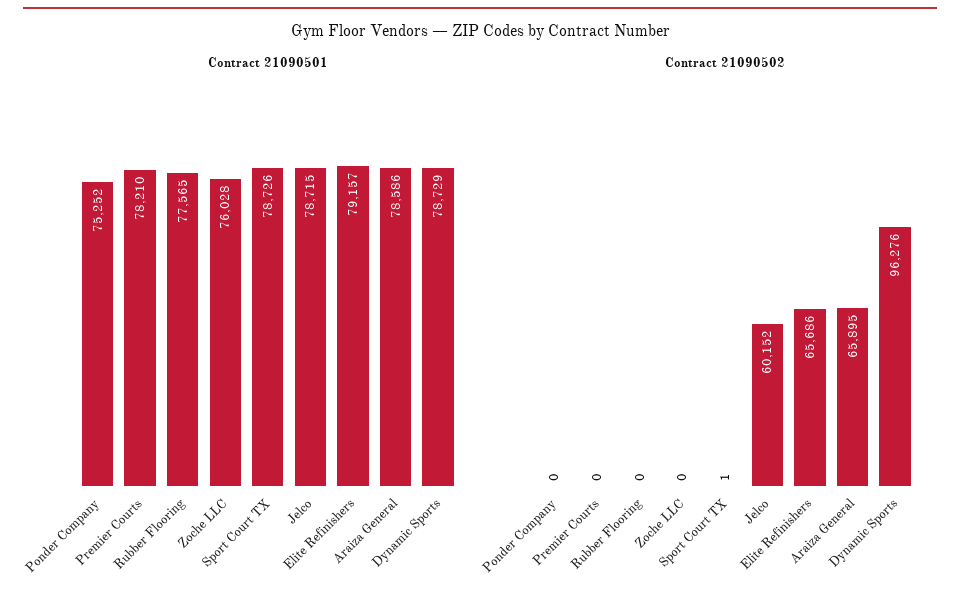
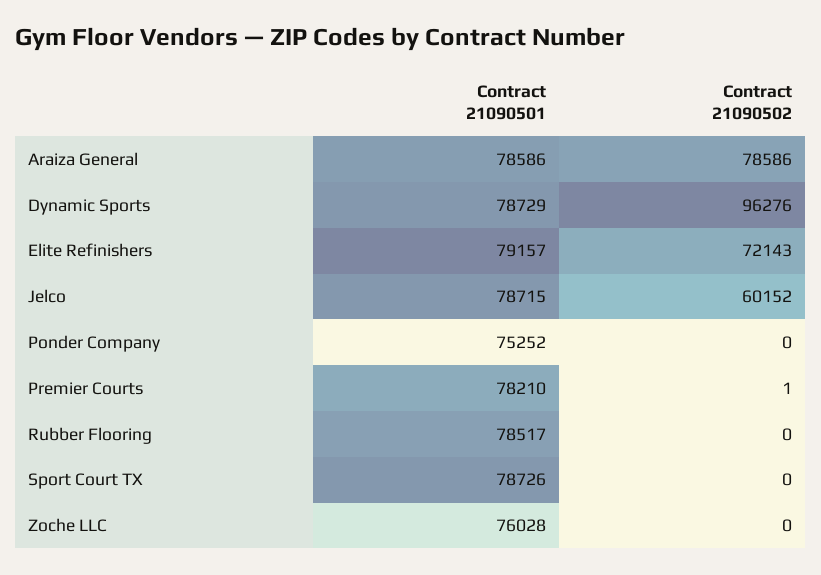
Contract 21090501, Rubber Flooring: 77565 -> 78517
Contract 21090502, Premier Courts: 0 -> 1
Contract 21090502, Sport Court TX: 1 -> 0
Contract 21090502, Elite Refinishers: 65686 -> 72143
Contract 21090502, Araiza General: 65895 -> 78586

